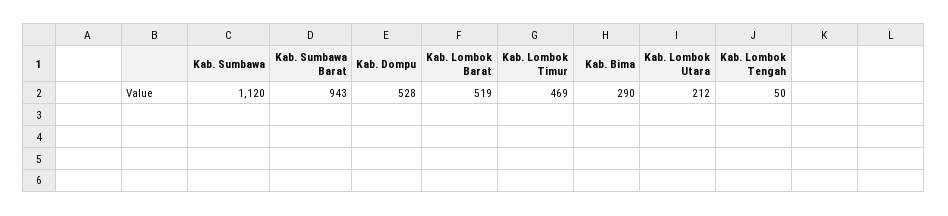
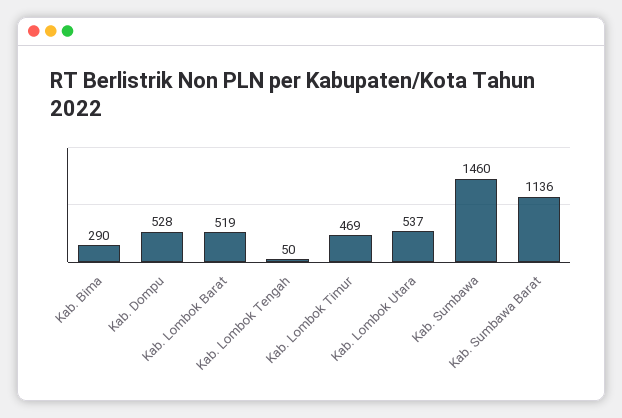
Kab. Sumbawa: 1120 -> 1460
Kab. Sumbawa Barat: 943 -> 1136
Kab. Lombok Utara: 212 -> 537

